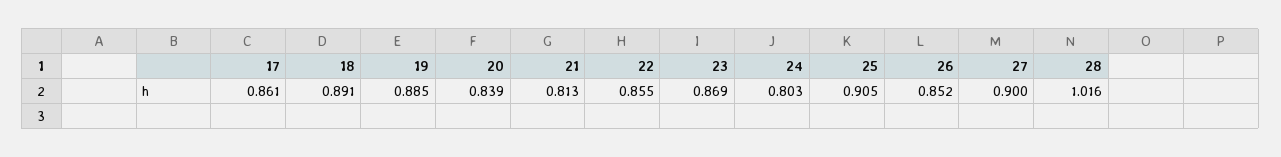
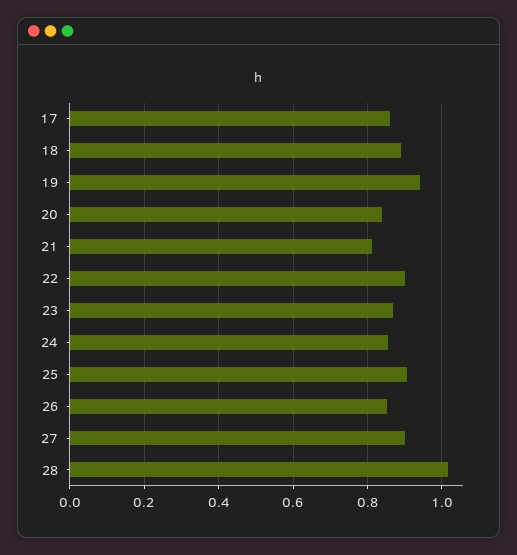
19: 0.885 -> 0.94
22: 0.855 -> 0.9
24: 0.803 -> 0.86

